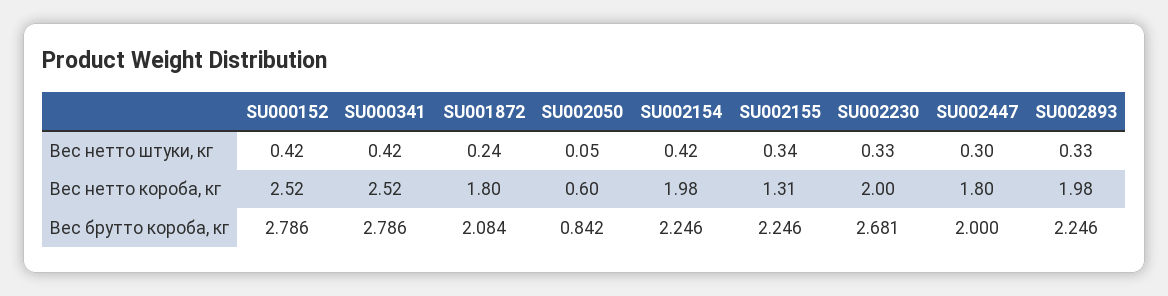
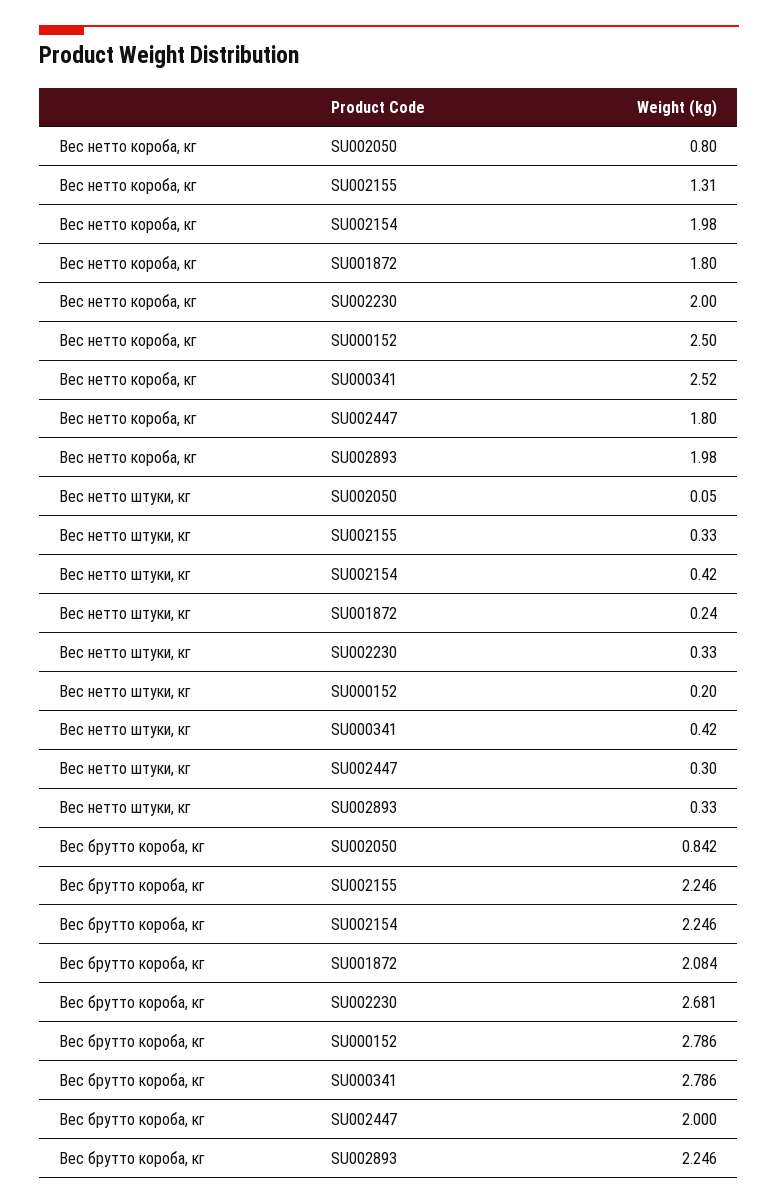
SU000152, Вес нетто штуки, кг: 0.42 -> 0.2
SU002155, Вес нетто штуки, кг: 0.34 -> 0.33
SU000152, Вес нетто короба, кг: 2.52 -> 2.5
SU002050, Вес нетто короба, кг: 0.6 -> 0.8

